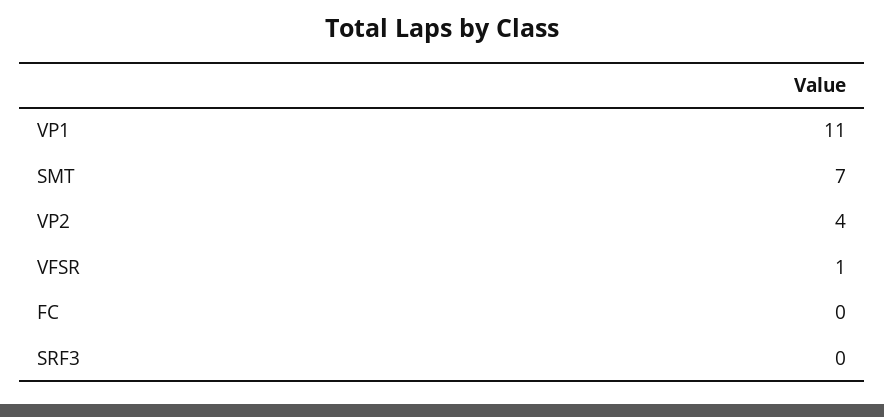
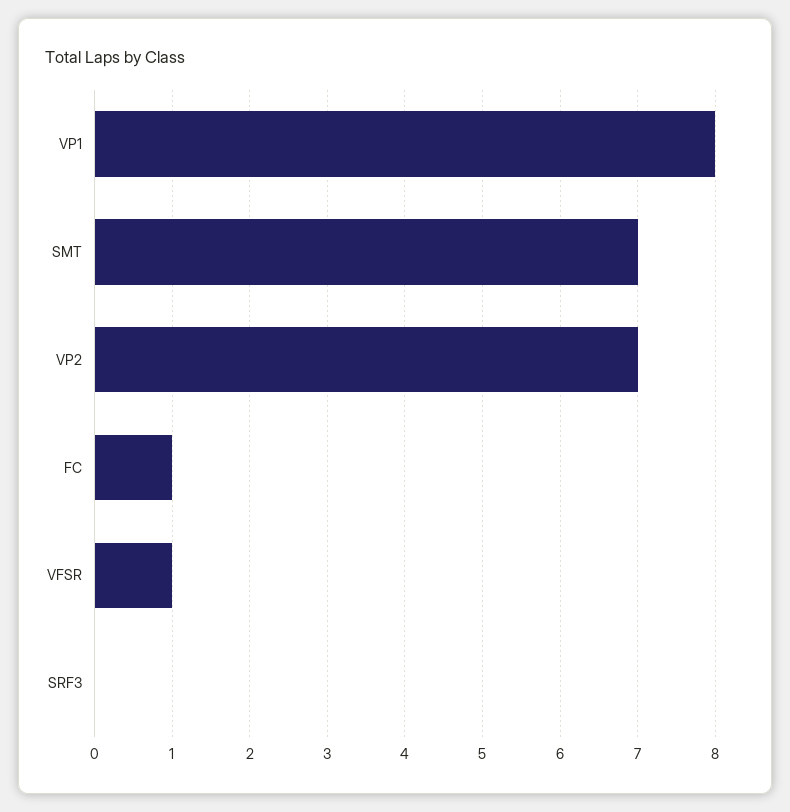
VP1: 11 -> 8
VP2: 4 -> 7
FC: 0 -> 1

